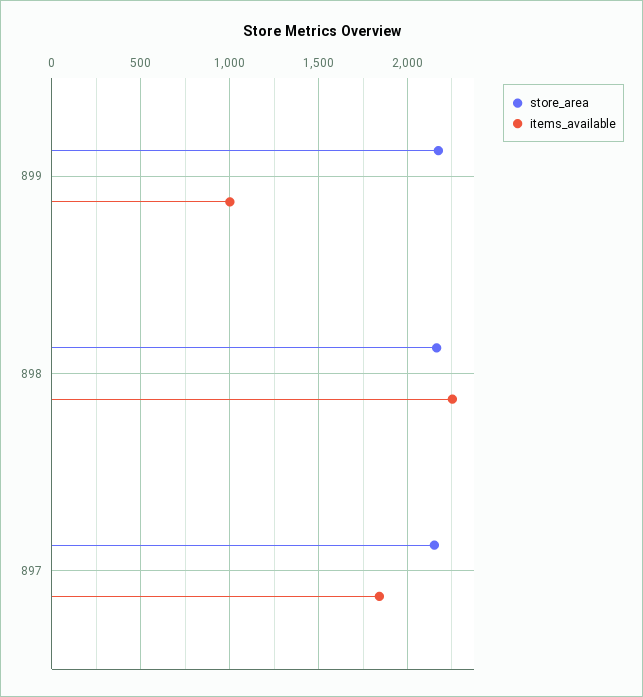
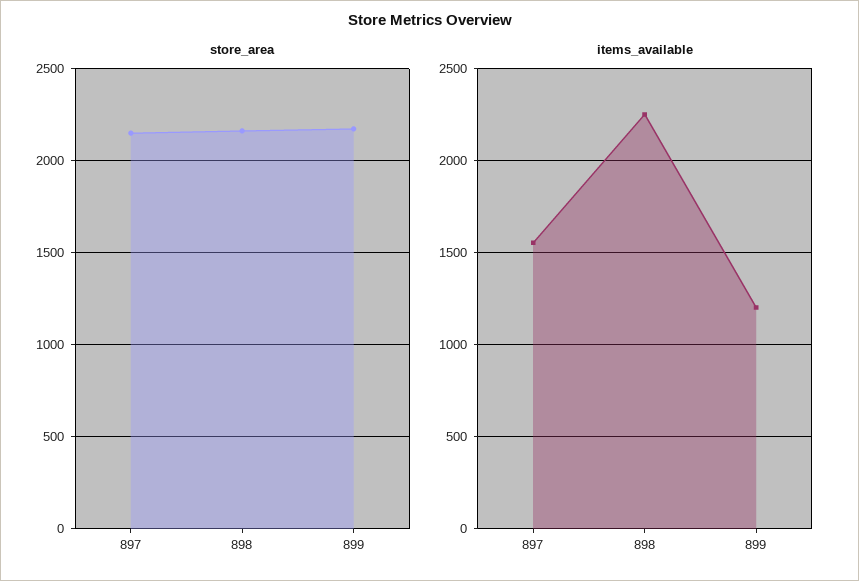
items_available, 899: 1000 -> 1200
items_available, 897: 1850 -> 1550

